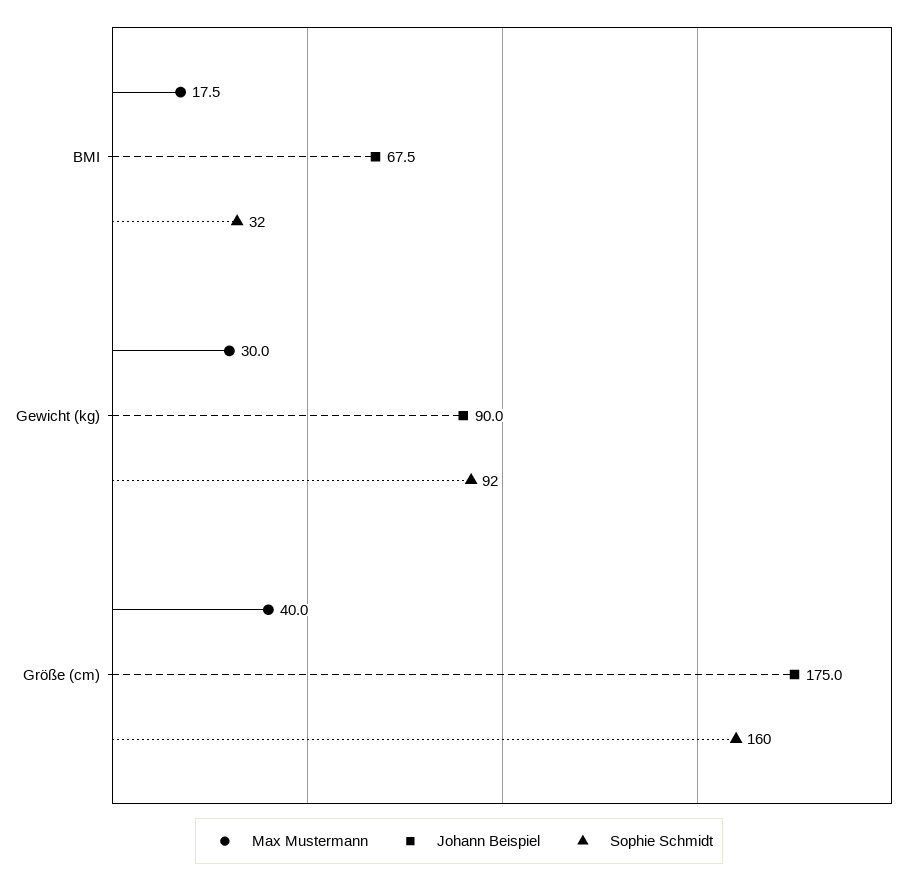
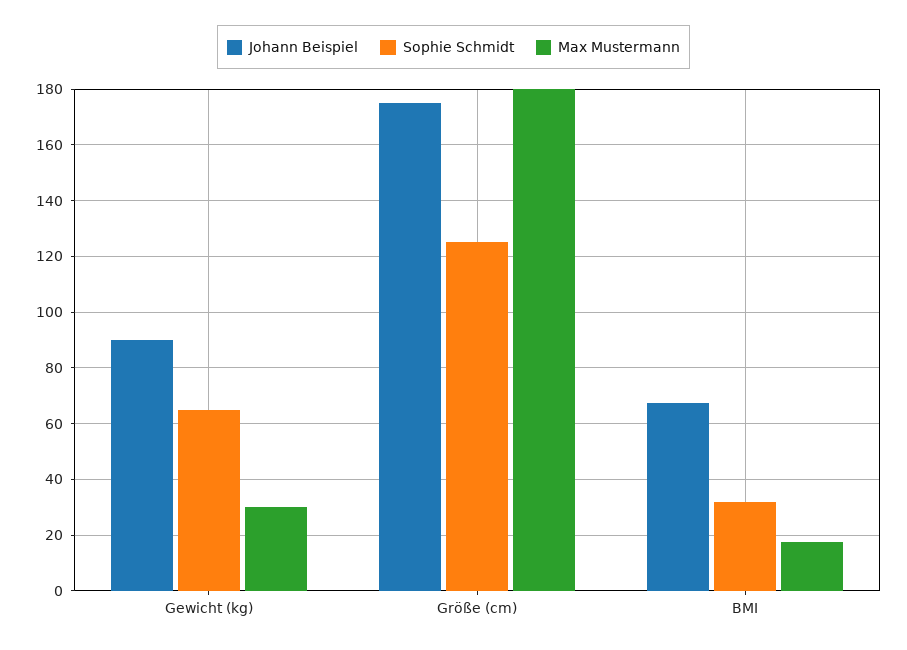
Sophie Schmidt, Gewicht (kg): 92 -> 65
Max Mustermann, Größe (cm): 40 -> 180
Sophie Schmidt, Größe (cm): 160 -> 125

